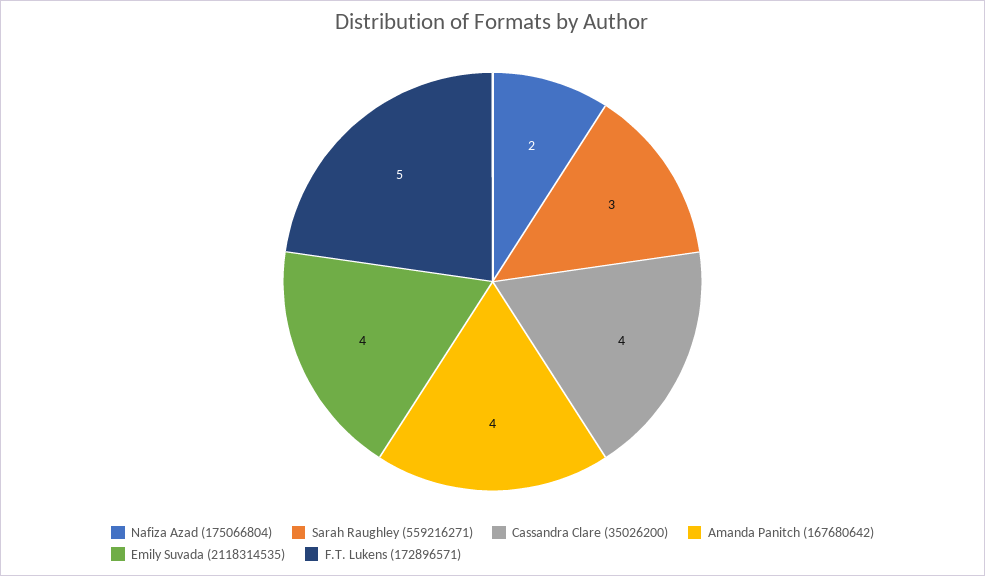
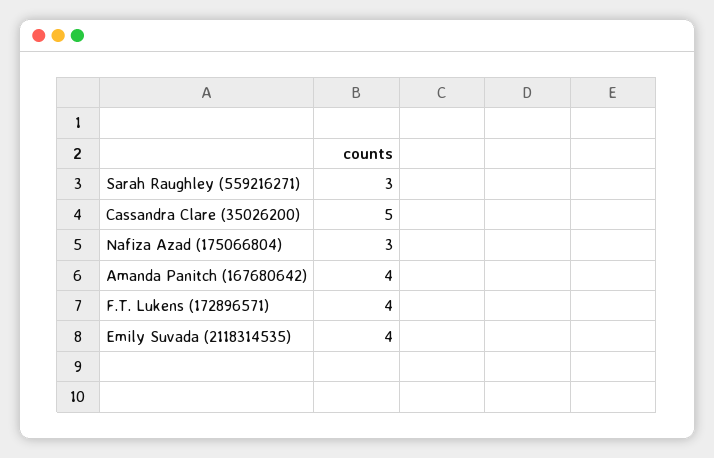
Nafiza Azad (175066804): 2 -> 3
Cassandra Clare (35026200): 4 -> 5
F.T. Lukens (172896571): 5 -> 4

